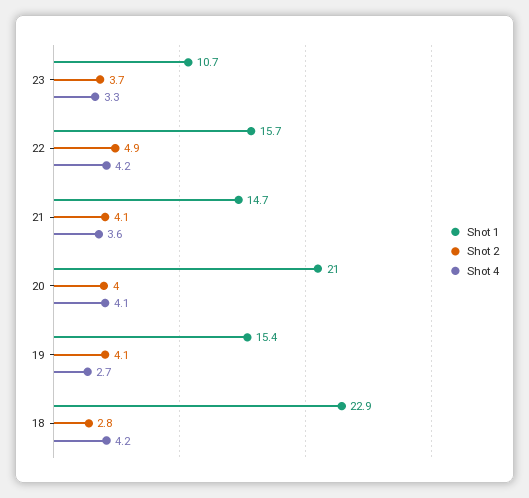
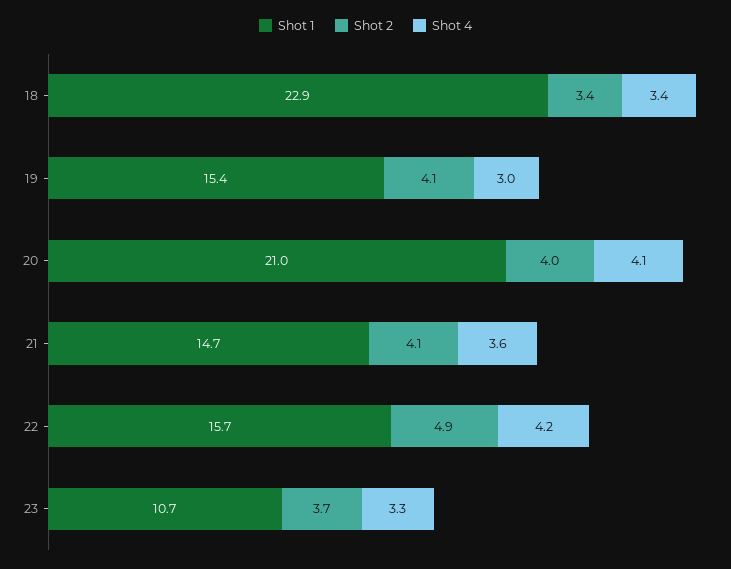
Shot 4, 19: 2.7 -> 3
Shot 2, 18: 2.8 -> 3.4
Shot 4, 18: 4.2 -> 3.4

